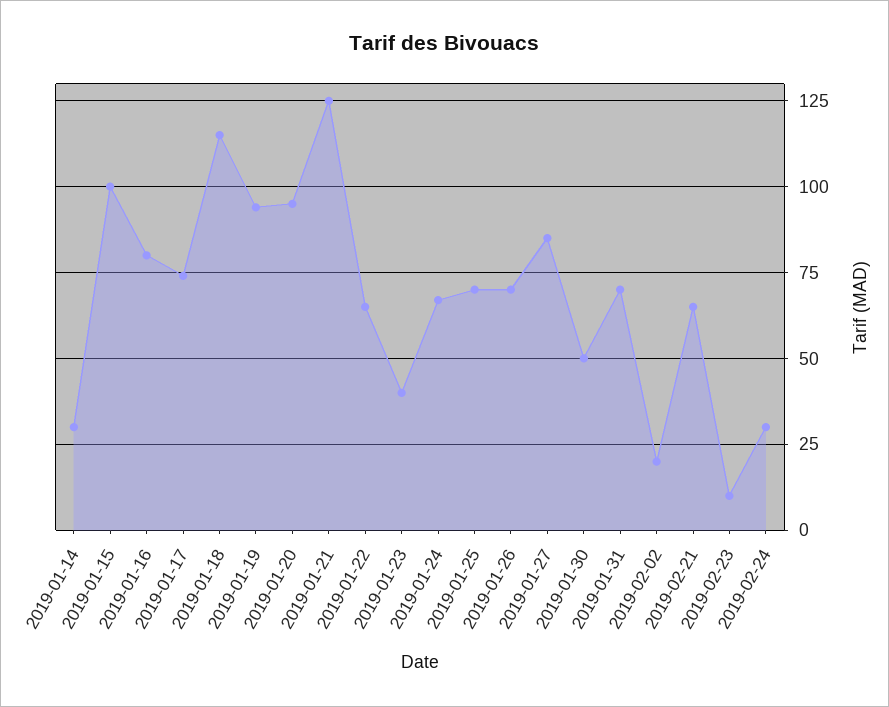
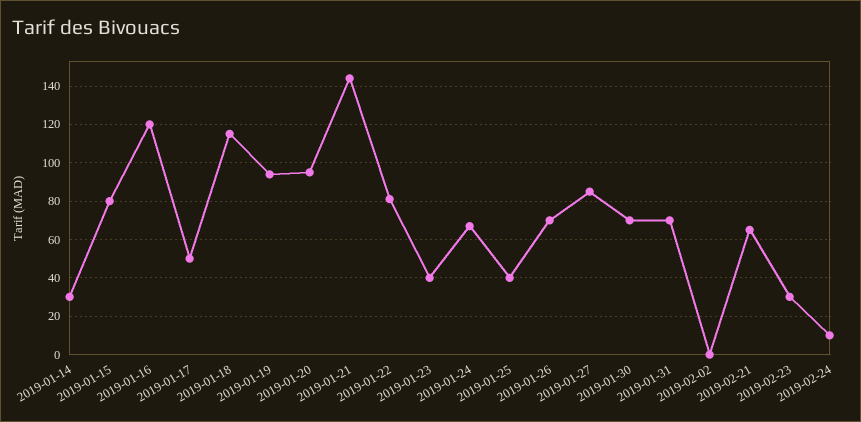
2019-01-15: 100 -> 80
2019-01-16: 80 -> 120
2019-01-17: 75 -> 50
2019-01-21: 125 -> 145
2019-01-22: 65 -> 80
2019-01-25: 70 -> 40
2019-01-30: 50 -> 70
2019-02-02: 20 -> 0
2019-02-23: 10 -> 30
2019-02-24: 30 -> 10

